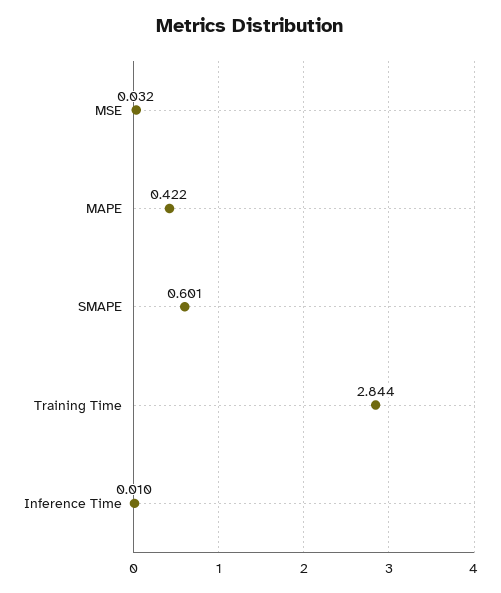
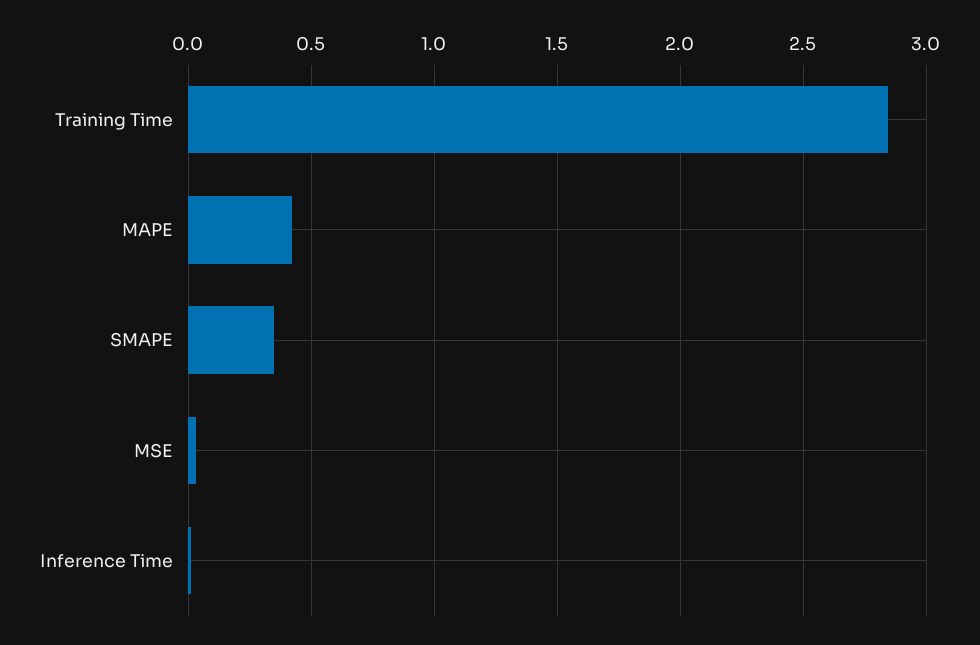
SMAPE: 0.601 -> 0.35

